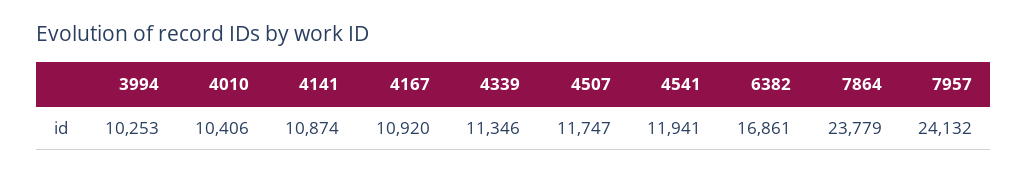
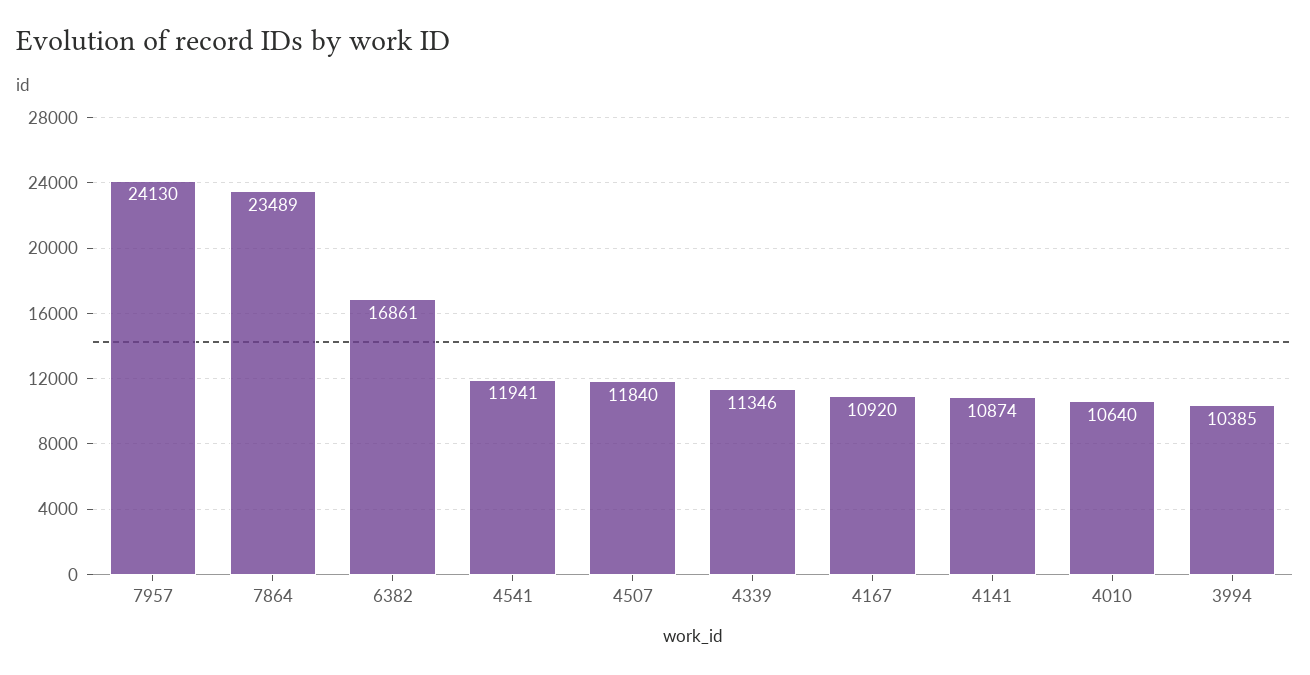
3994: 10253 -> 10385
4010: 10406 -> 10640
4507: 11747 -> 11840
7864: 23779 -> 23489
7957: 24132 -> 24130

